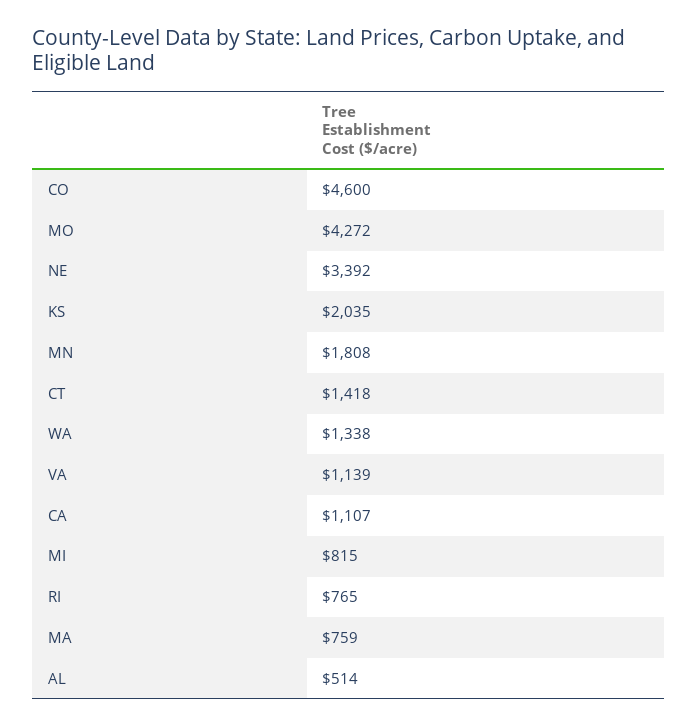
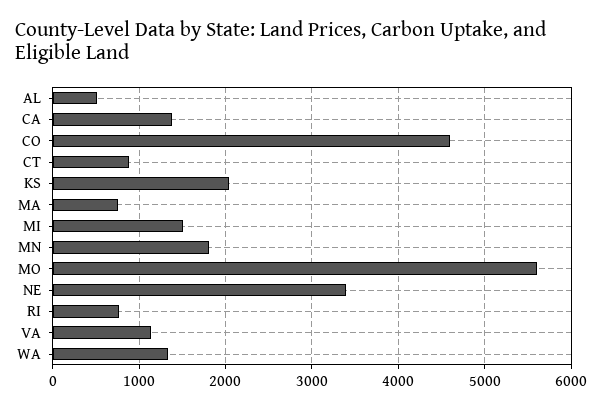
MO: 4272 -> 5600
CT: 1418 -> 900
CA: 1107 -> 1400
MI: 815 -> 1500

